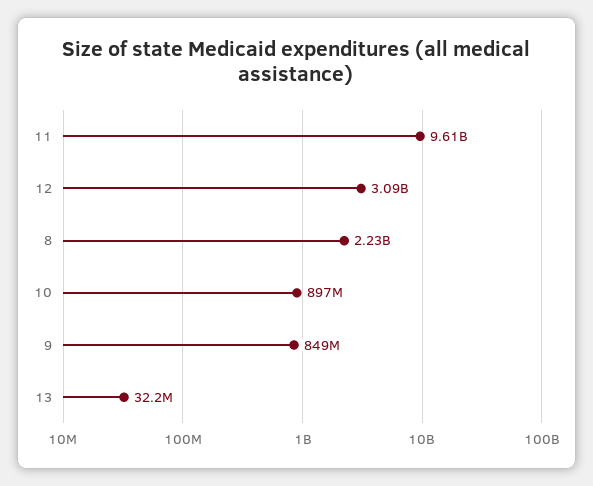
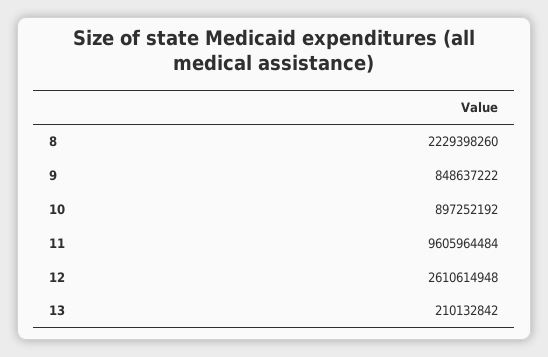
12: 3090000000 -> 2610614948
13: 32200000 -> 210132842

